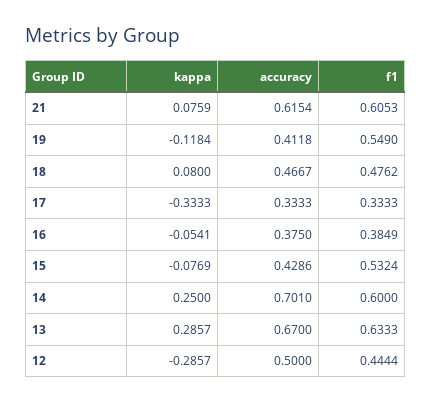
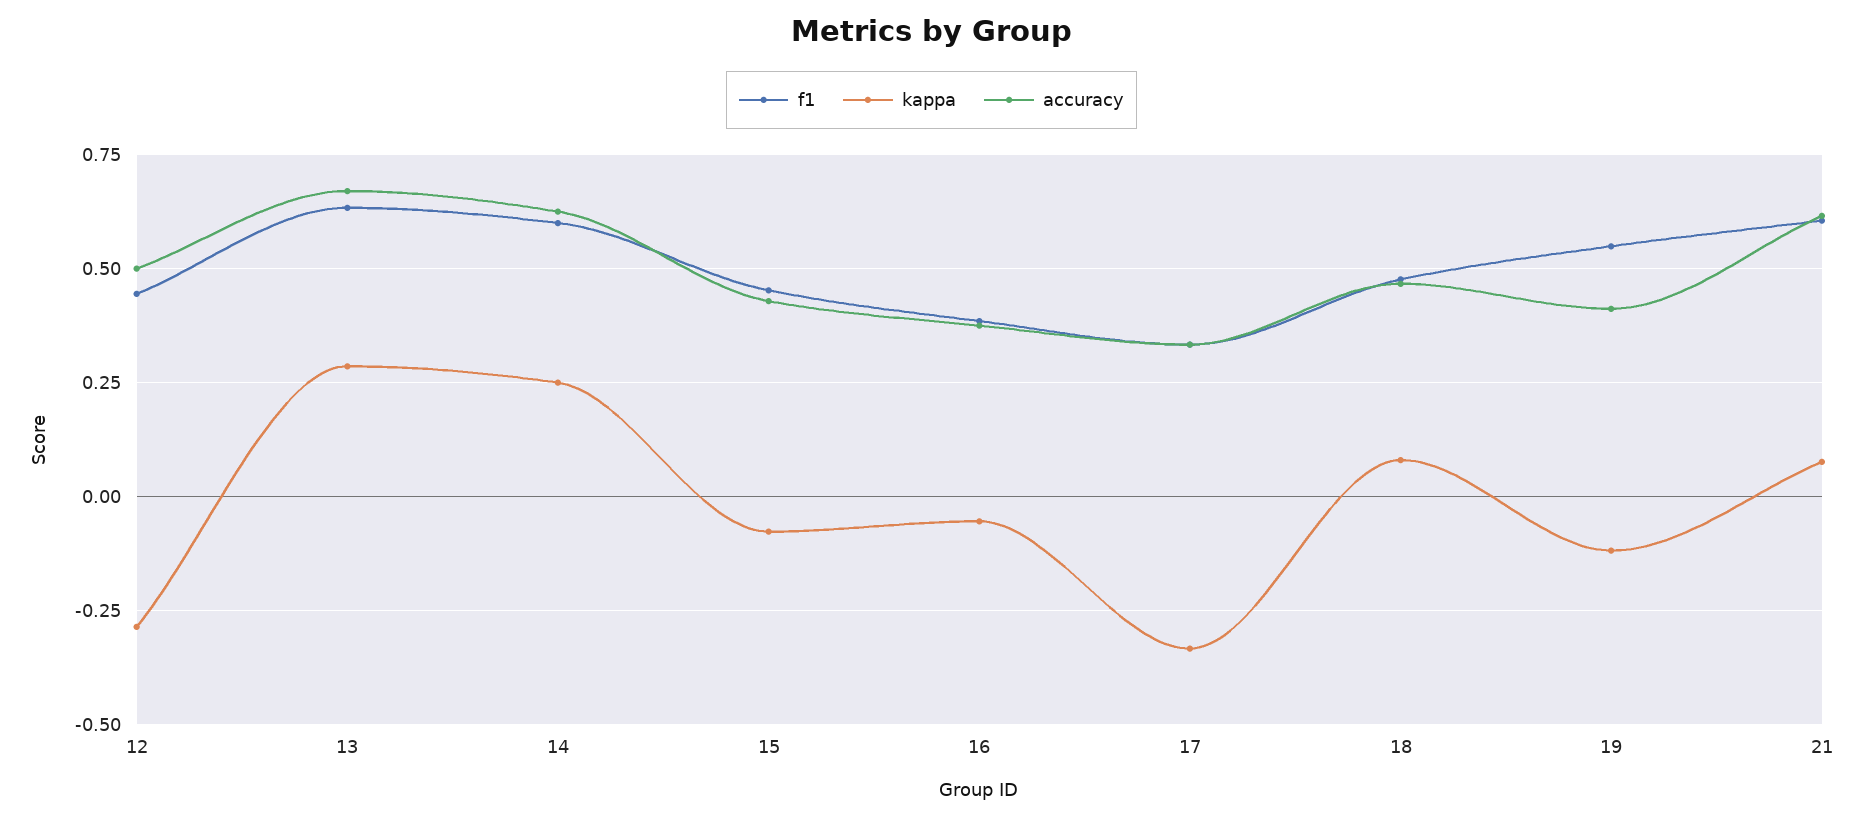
f1, 15: 0.5324 -> 0.45
accuracy, 14: 0.701 -> 0.625

